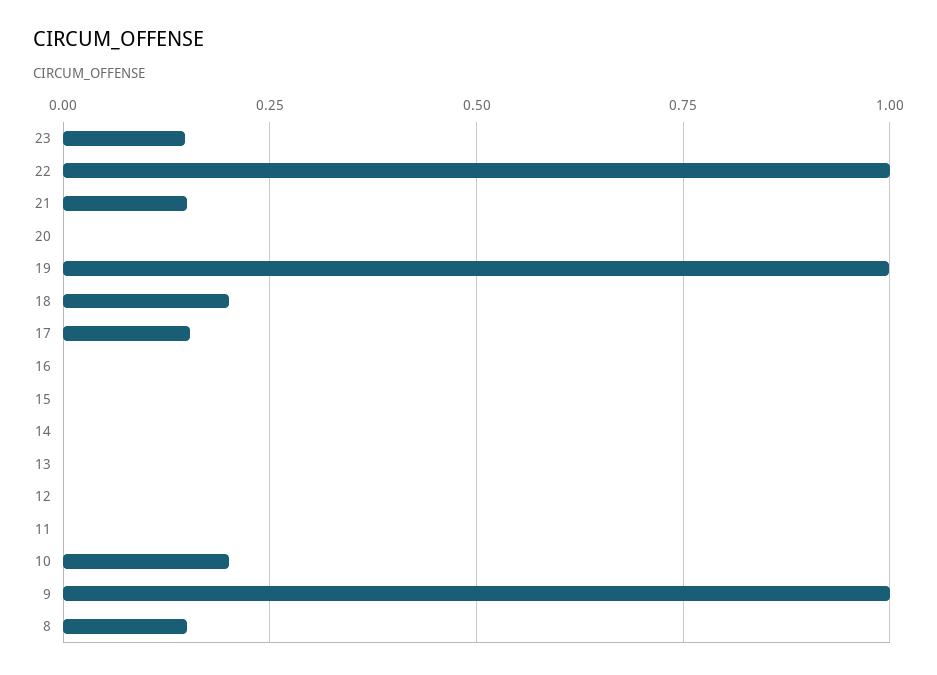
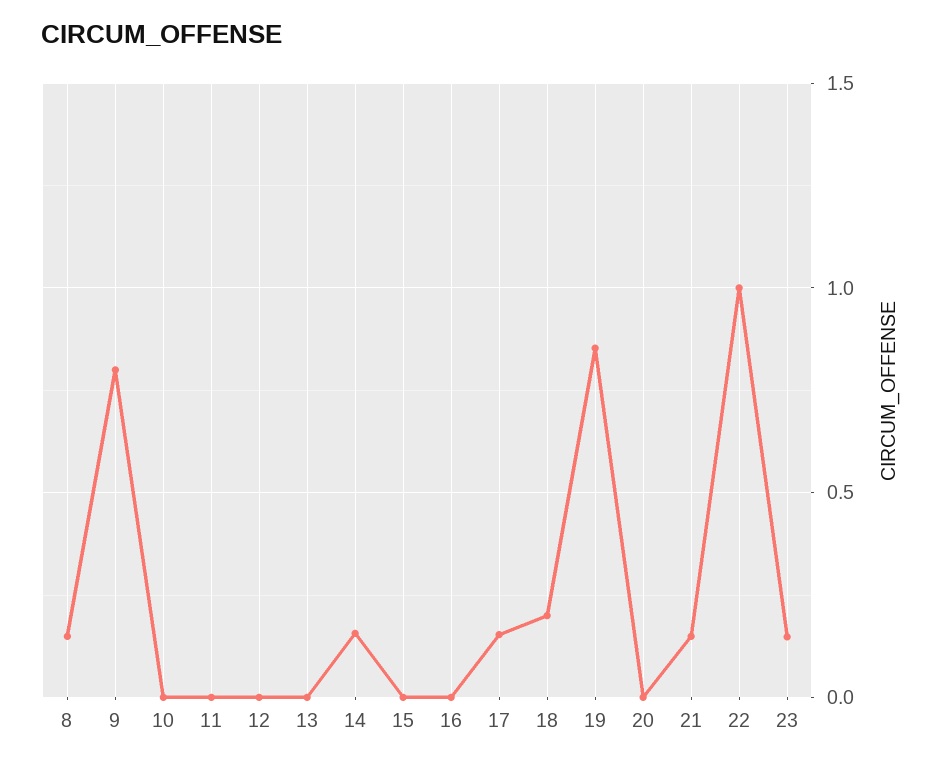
19: 1 -> 0.85
14: 0 -> 0.15
10: 0.2 -> 0
9: 1 -> 0.8

